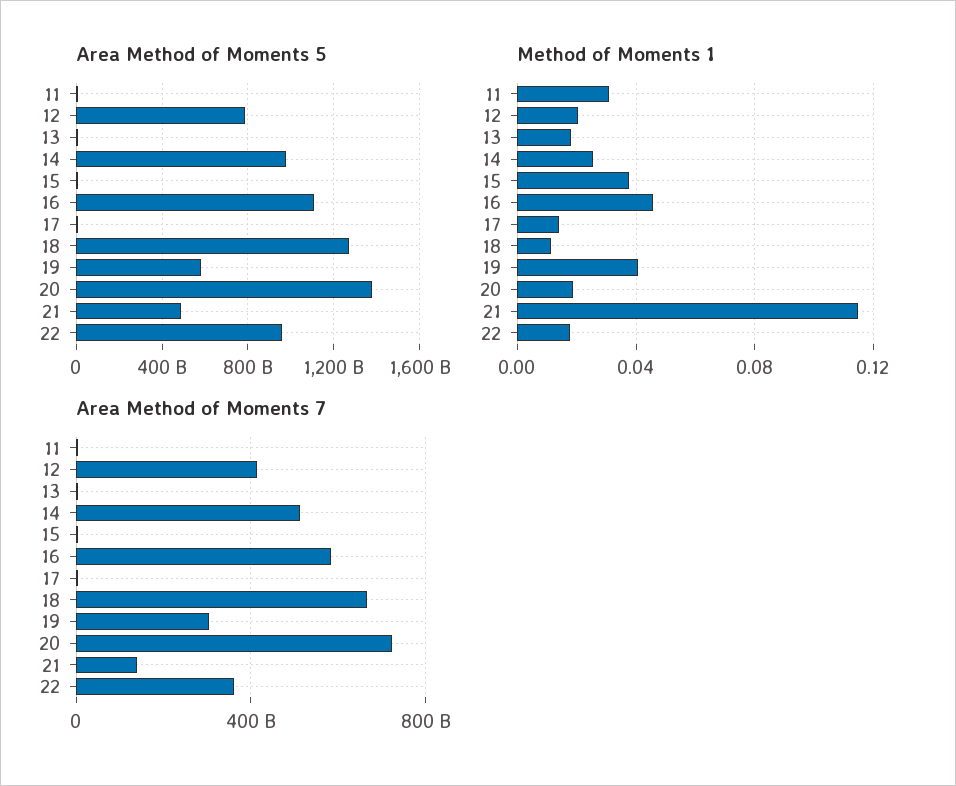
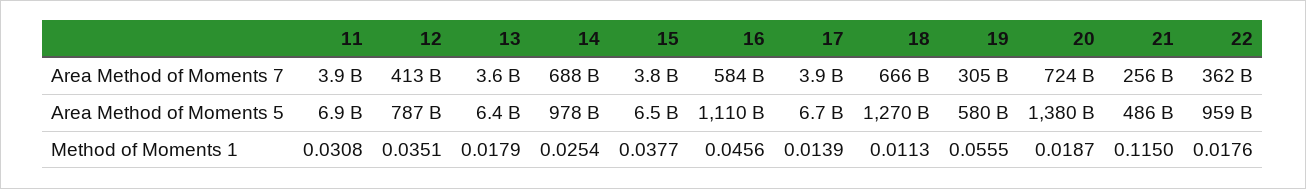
Method of Moments 1, 12: 0.02 -> 0.0351
Method of Moments 1, 19: 0.04 -> 0.0555
Area Method of Moments 7, 14: 500000000000 -> 688000000000
Area Method of Moments 7, 21: 150000000000 -> 256000000000

